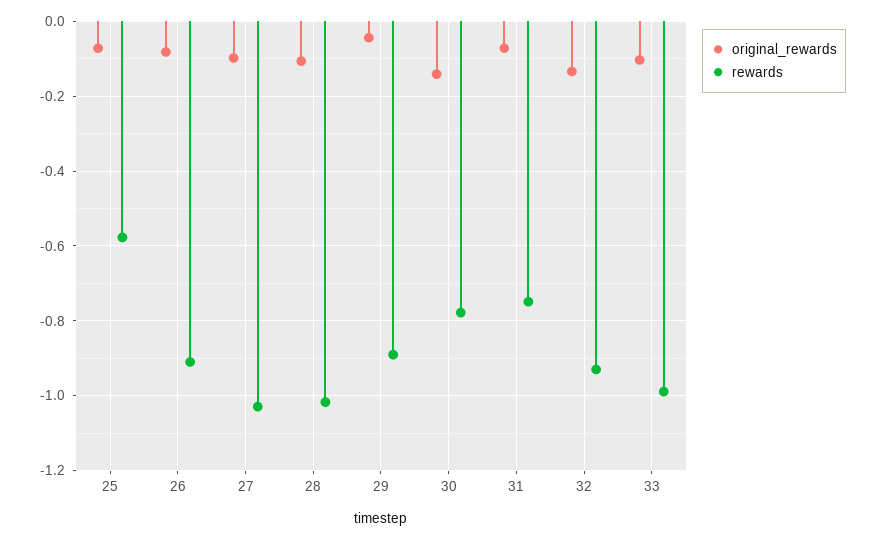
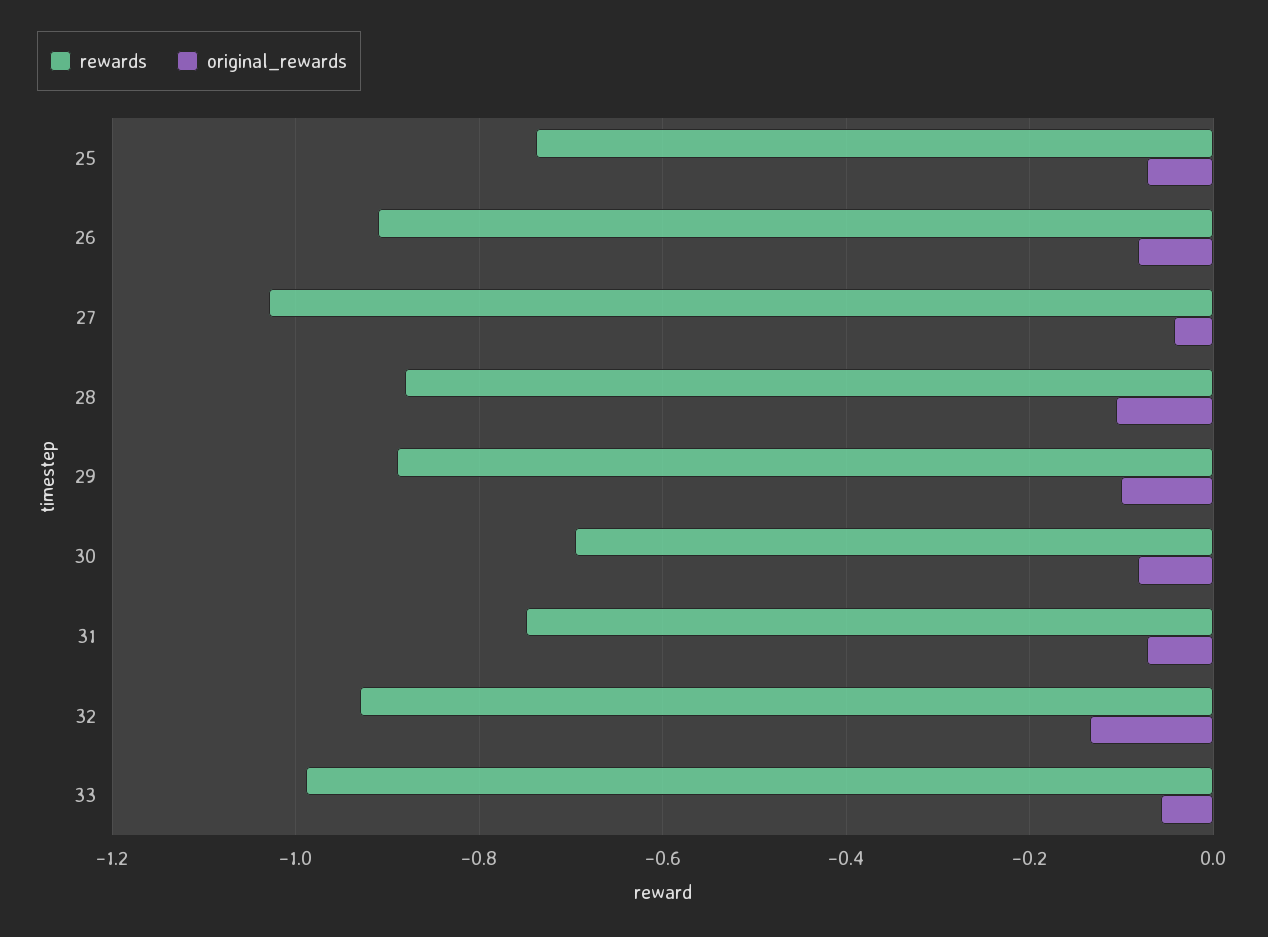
rewards, 25: -0.58 -> -0.74
original_rewards, 27: -0.1 -> -0.04
rewards, 28: -1.02 -> -0.88
original_rewards, 29: -0.04 -> -0.1
original_rewards, 30: -0.14 -> -0.08
rewards, 30: -0.78 -> -0.7
original_rewards, 33: -0.1 -> -0.06

